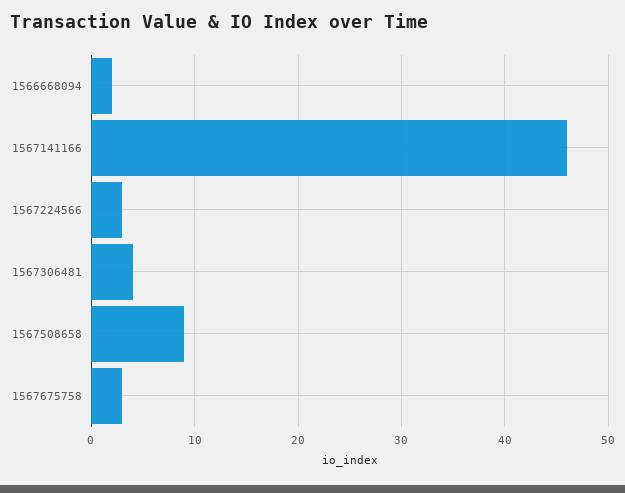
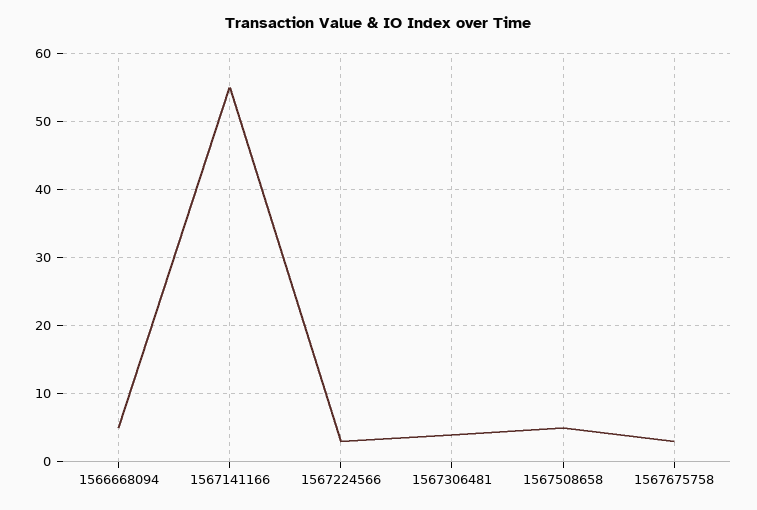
1566668094: 2 -> 5
1567141166: 46 -> 55
1567508658: 9 -> 5

